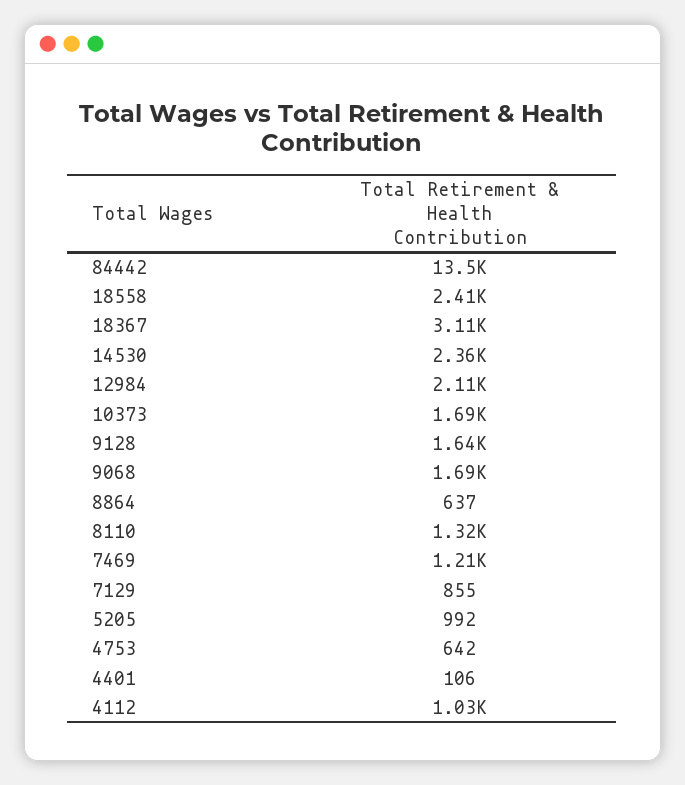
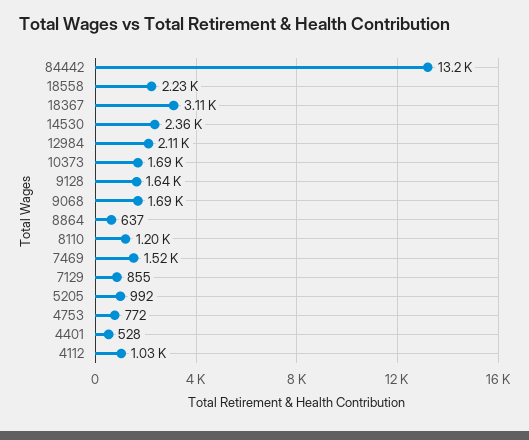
84442: 13500 -> 13200
18558: 2410 -> 2230
8110: 1320 -> 1200
7469: 1210 -> 1520
4753: 642 -> 772
4401: 106 -> 528

